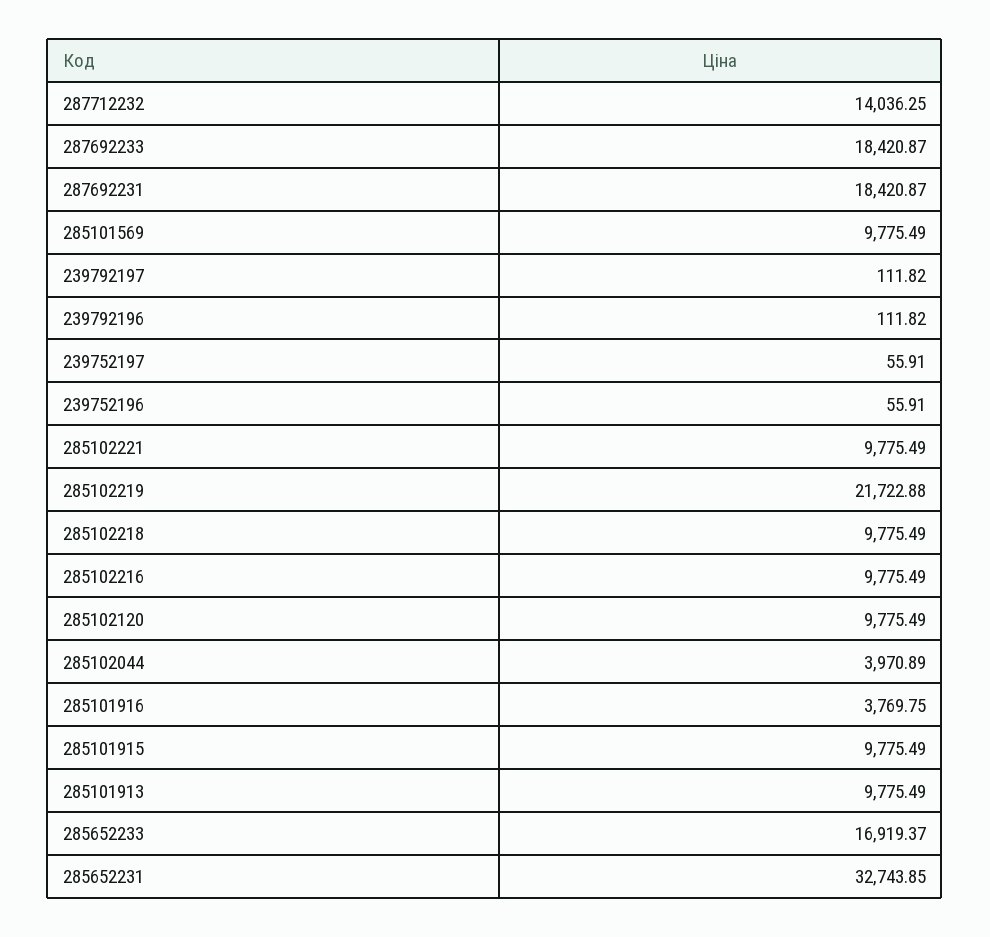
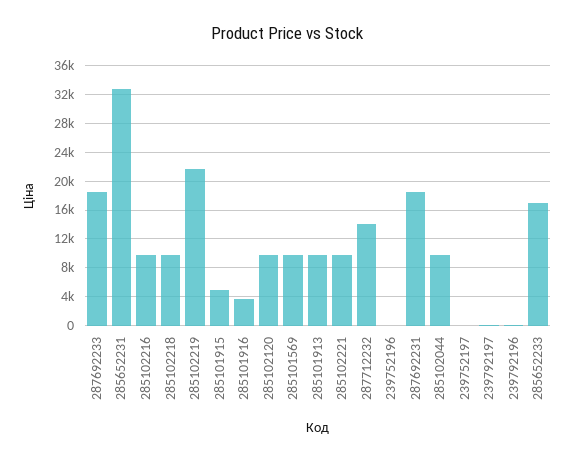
285102044: 3970.89 -> 10000
285101915: 9775.49 -> 5000

